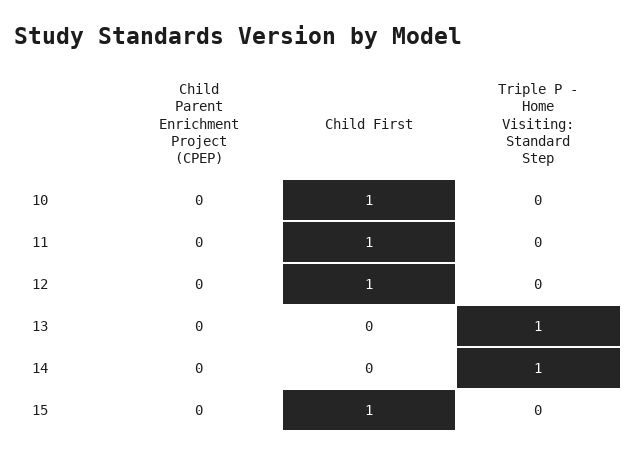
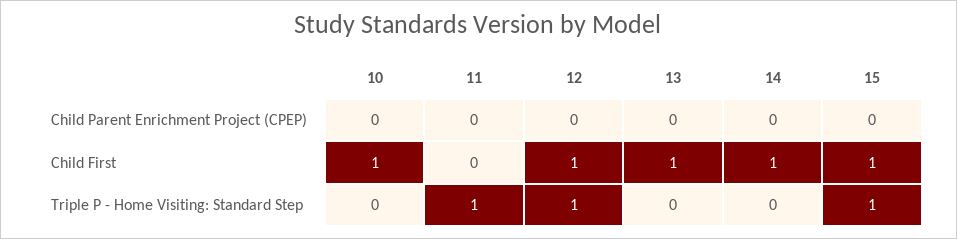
Child First, 11: 1 -> 0
Triple P - Home Visiting: Standard Step, 11: 0 -> 1
Triple P - Home Visiting: Standard Step, 12: 0 -> 1
Child First, 13: 0 -> 1
Triple P - Home Visiting: Standard Step, 13: 1 -> 0
Child First, 14: 0 -> 1
Triple P - Home Visiting: Standard Step, 14: 1 -> 0
Triple P - Home Visiting: Standard Step, 15: 0 -> 1

